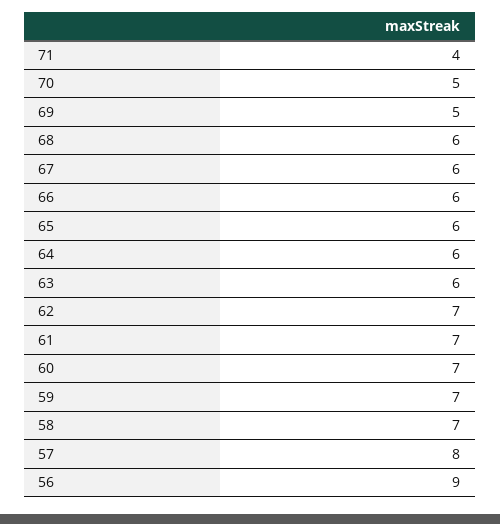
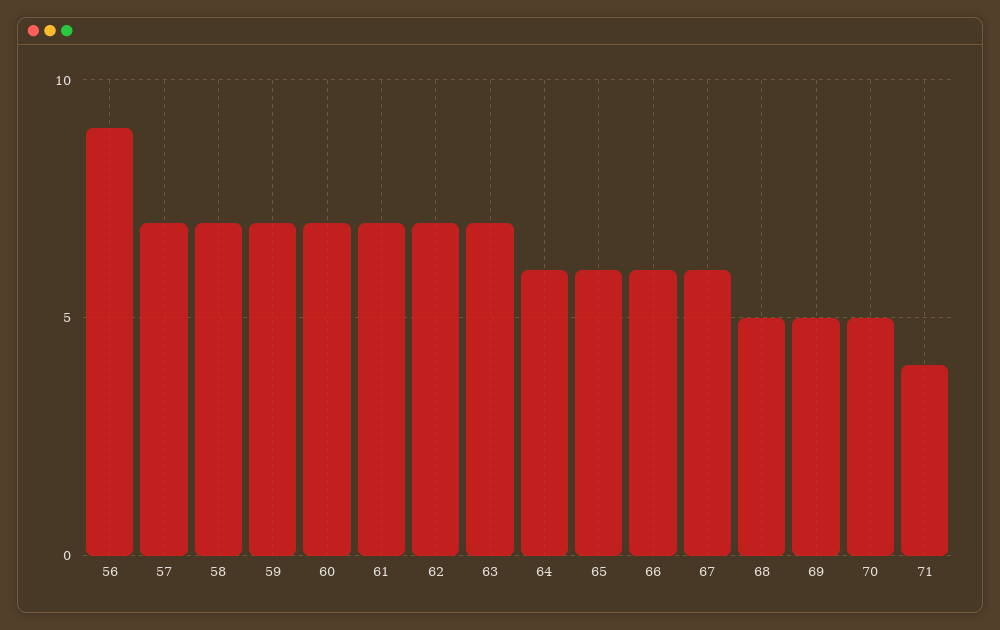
68: 6 -> 5
63: 6 -> 7
57: 8 -> 7

